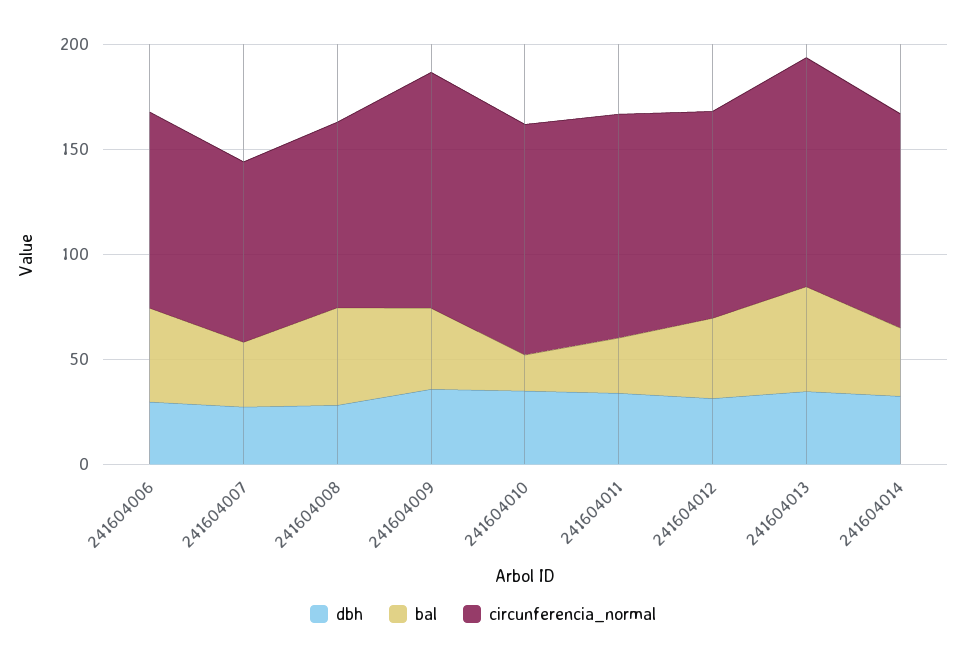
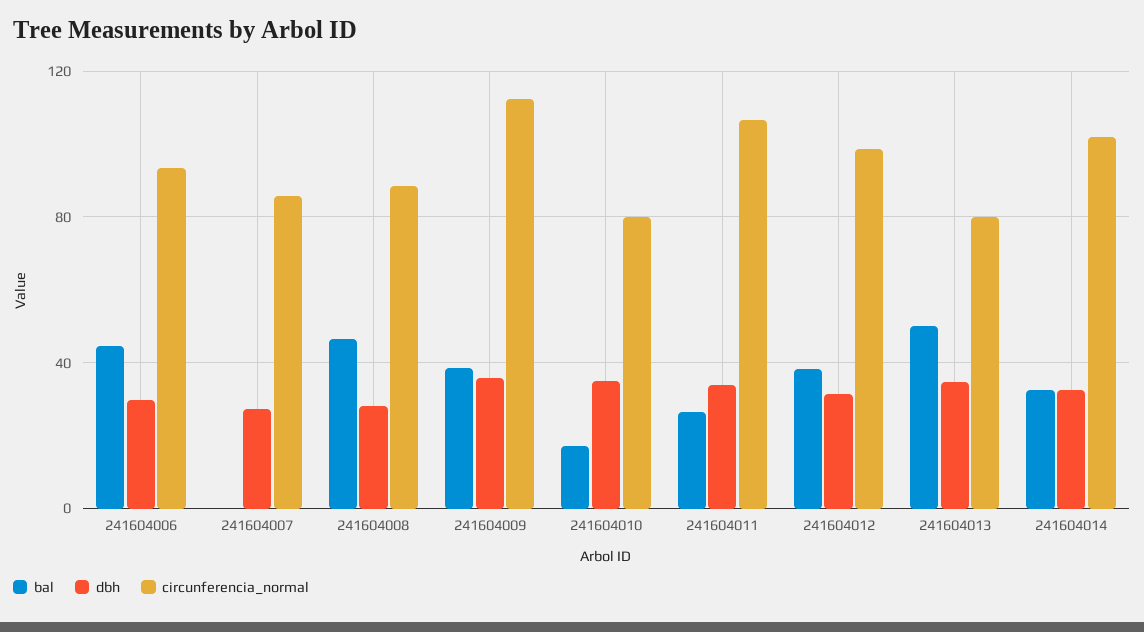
bal, 241604007: 30 -> 0
circunferencia_normal, 241604010: 110 -> 80
circunferencia_normal, 241604013: 110 -> 80

